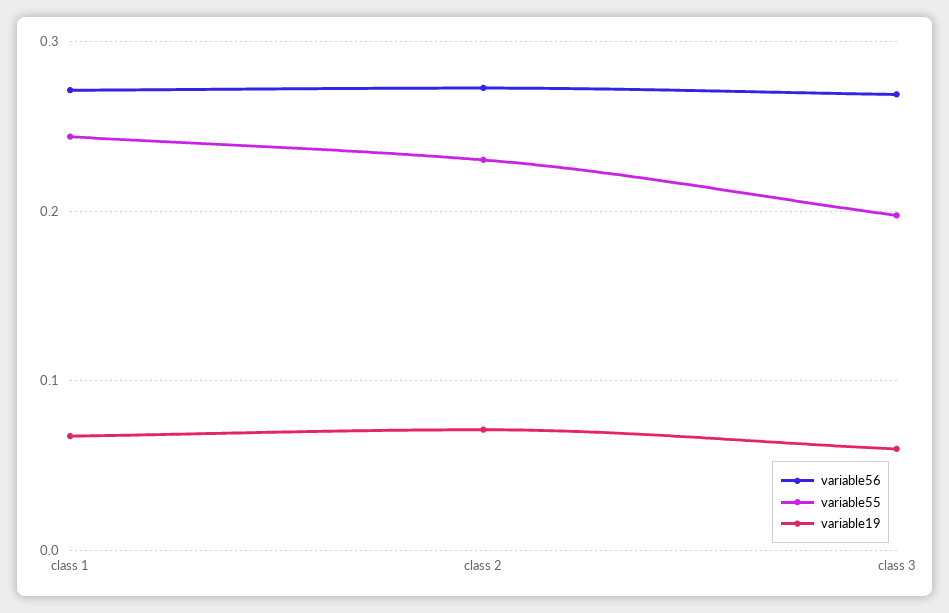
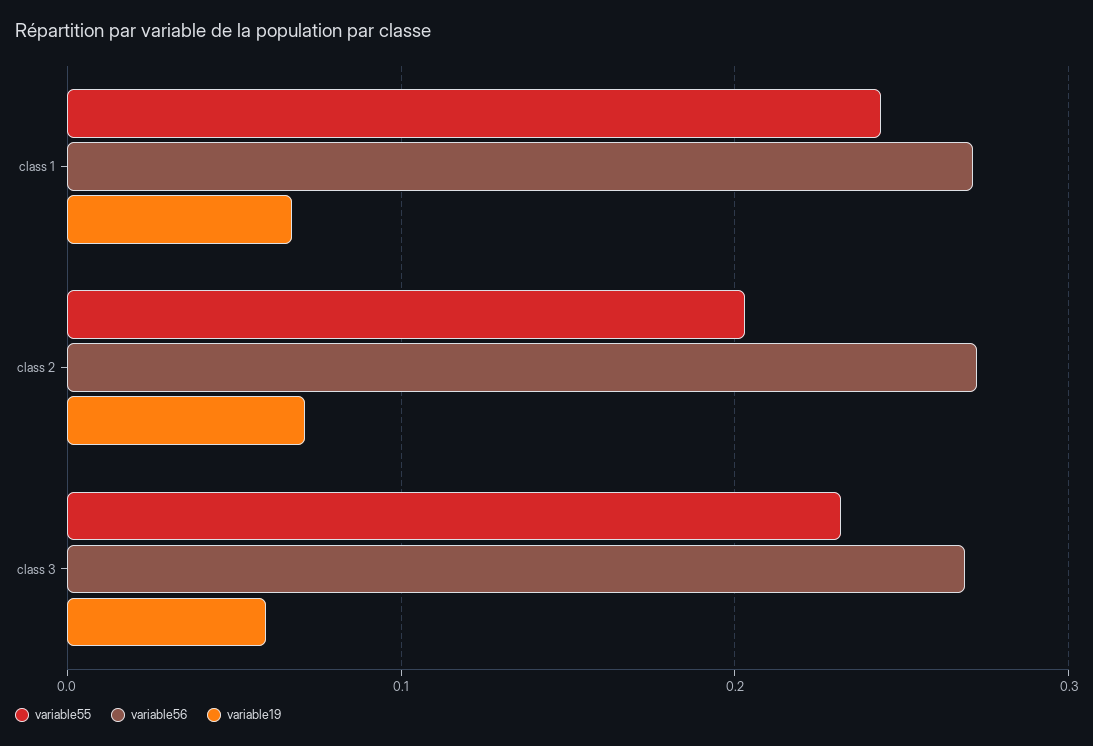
variable55, class 2: 0.23 -> 0.2
variable55, class 3: 0.2 -> 0.23

